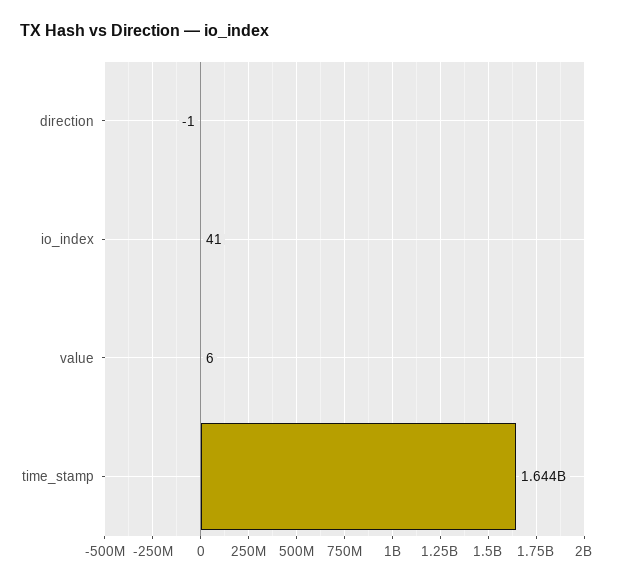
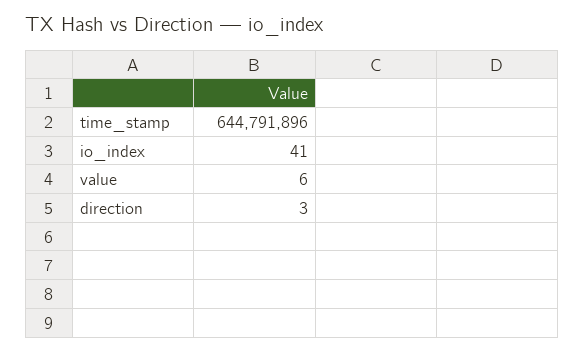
direction: -1 -> 3
time_stamp: 1644000000 -> 644791896

